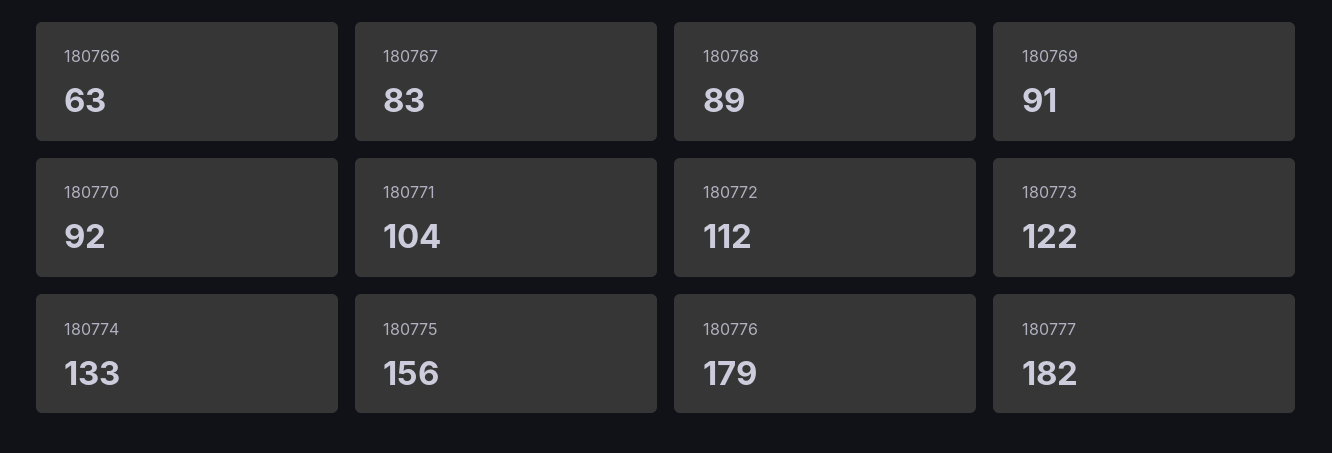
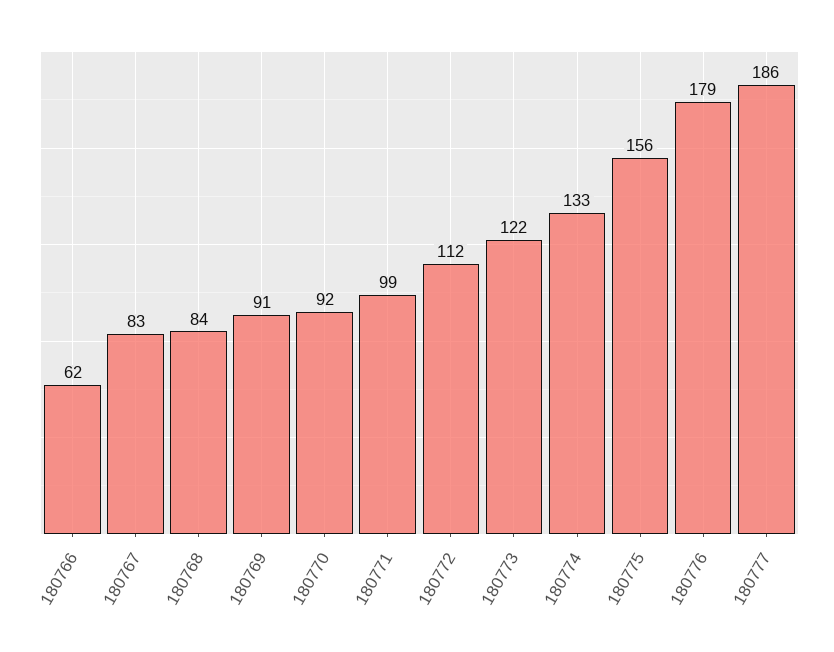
180766: 63 -> 62
180768: 89 -> 84
180771: 104 -> 99
180777: 182 -> 186

